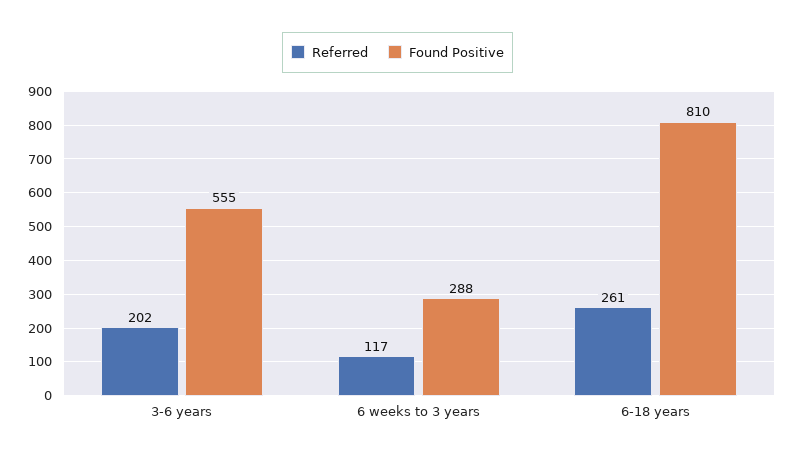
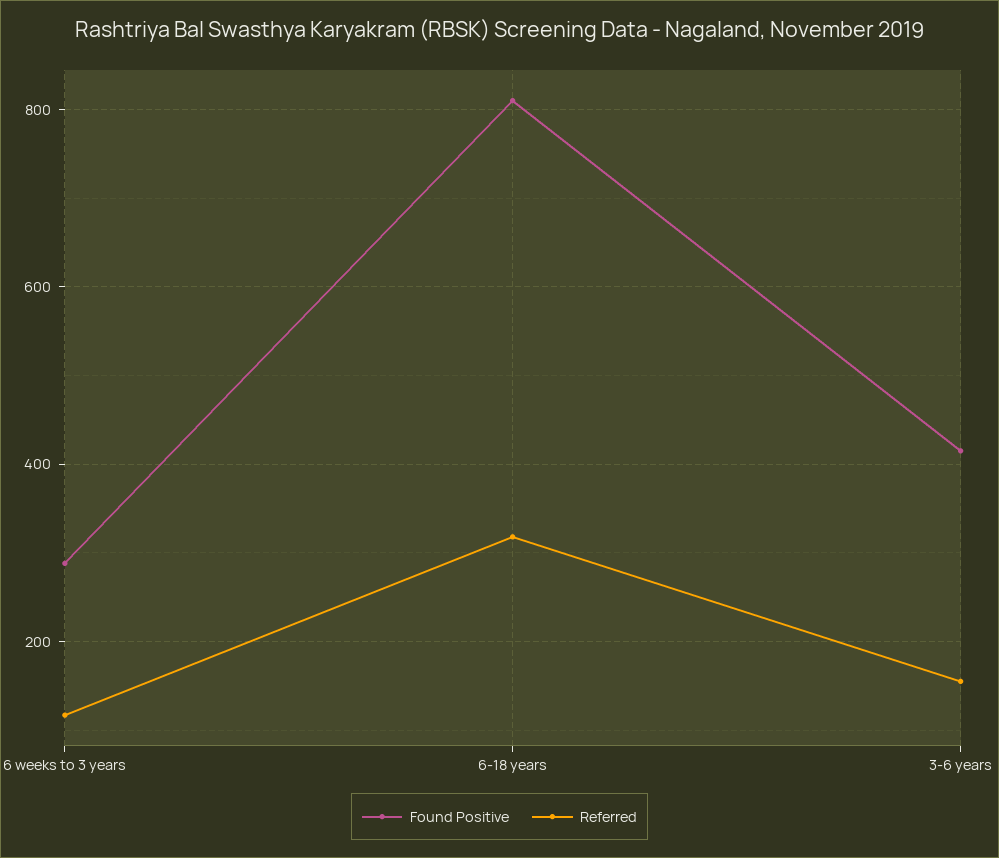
Referred, 3-6 years: 202 -> 160
Found Positive, 3-6 years: 555 -> 420
Referred, 6-18 years: 261 -> 320

